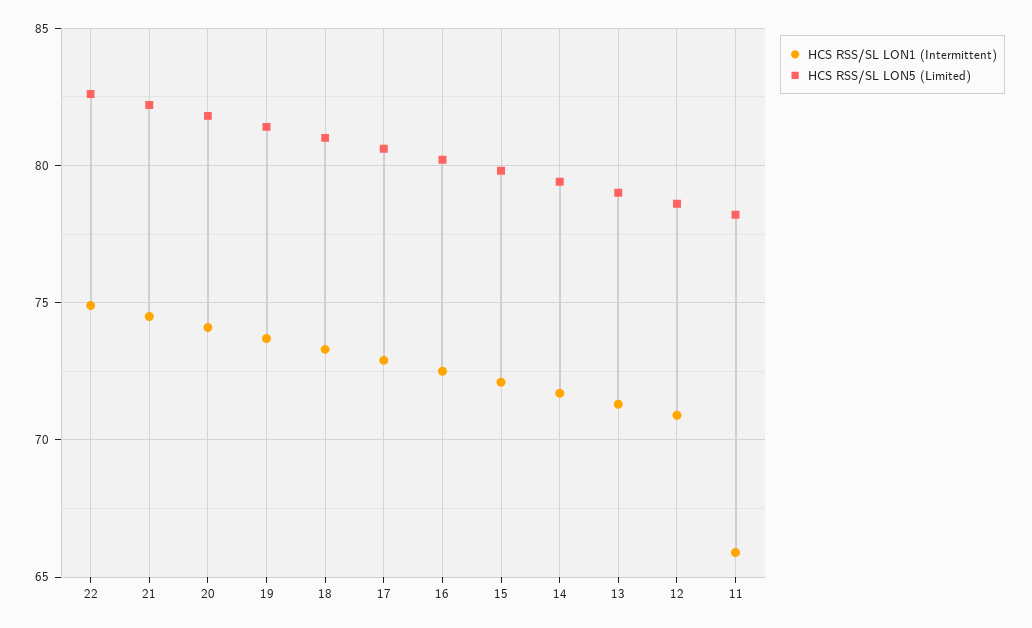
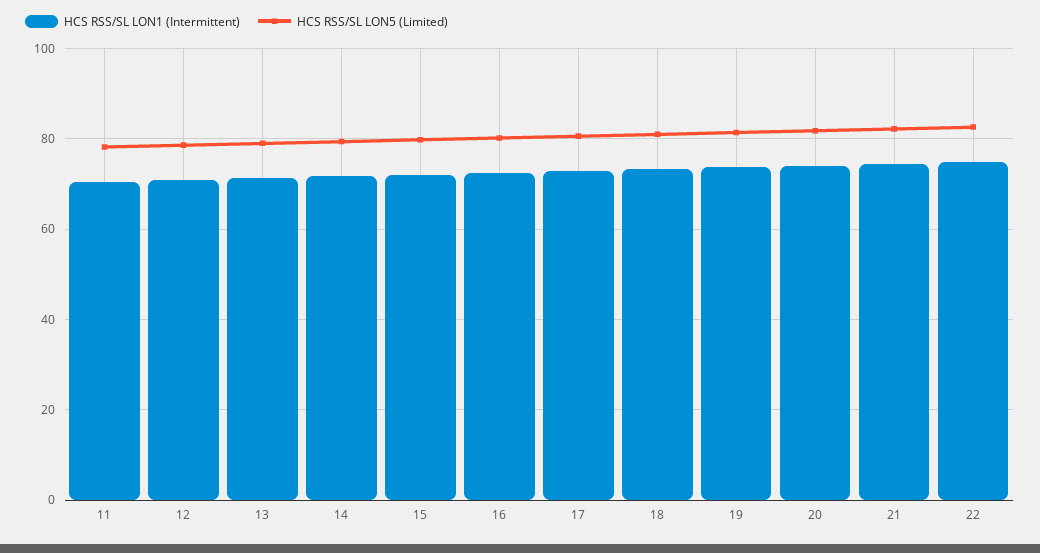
HCS RSS/SL LON1 (Intermittent), 11: 66 -> 70

